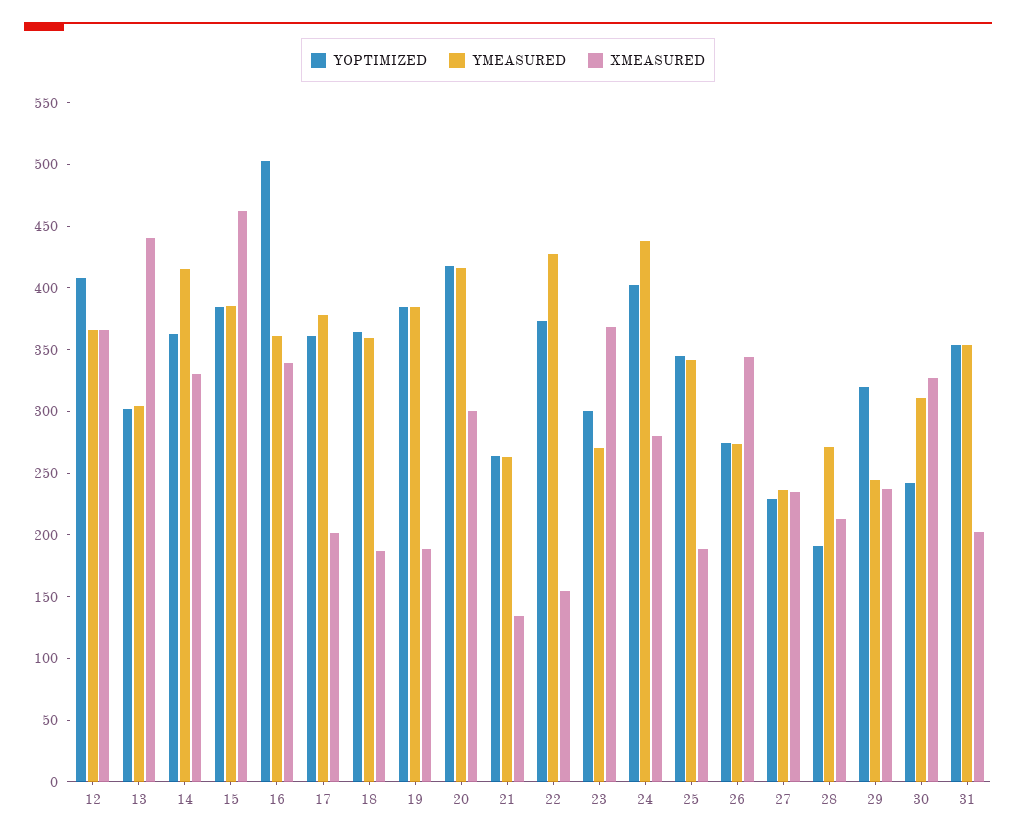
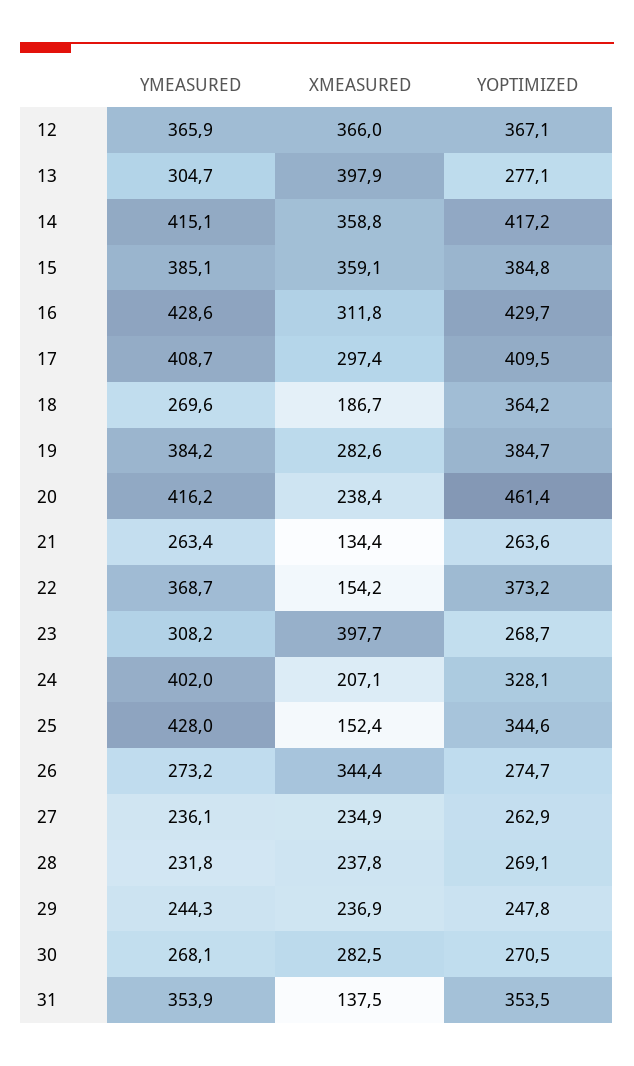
YOPTIMIZED, 12: 410 -> 367.1
YOPTIMIZED, 13: 300 -> 277.1
XMEASURED, 13: 440 -> 397.9
YOPTIMIZED, 14: 360 -> 417.2
XMEASURED, 14: 330 -> 358.8
XMEASURED, 15: 460 -> 359.1
YOPTIMIZED, 16: 500 -> 429.7
YMEASURED, 16: 360 -> 428.6
XMEASURED, 16: 340 -> 311.8
YOPTIMIZED, 17: 360 -> 409.5
YMEASURED, 17: 380 -> 408.7
XMEASURED, 17: 200 -> 297.4
YMEASURED, 18: 360 -> 269.6
XMEASURED, 19: 190 -> 282.6
YOPTIMIZED, 20: 420 -> 461.4
XMEASURED, 20: 300 -> 238.4
YMEASURED, 22: 430 -> 368.7
YOPTIMIZED, 23: 300 -> 268.7
YMEASURED, 23: 270 -> 308.2
XMEASURED, 23: 370 -> 397.7
YOPTIMIZED, 24: 400 -> 328.1
YMEASURED, 24: 440 -> 402
XMEASURED, 24: 280 -> 207.1
YMEASURED, 25: 340 -> 428
XMEASURED, 25: 190 -> 152.4
YOPTIMIZED, 27: 230 -> 262.9
YOPTIMIZED, 28: 190 -> 269.1
YMEASURED, 28: 270 -> 231.8
XMEASURED, 28: 210 -> 237.8
YOPTIMIZED, 29: 320 -> 247.8
YOPTIMIZED, 30: 240 -> 270.5
YMEASURED, 30: 310 -> 268.1
XMEASURED, 30: 330 -> 282.5
XMEASURED, 31: 200 -> 137.5

